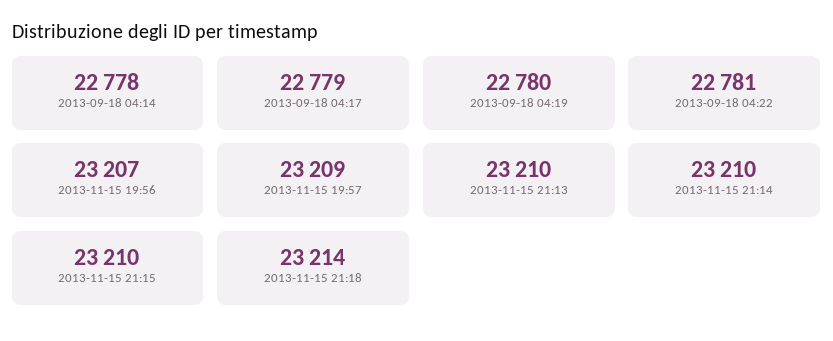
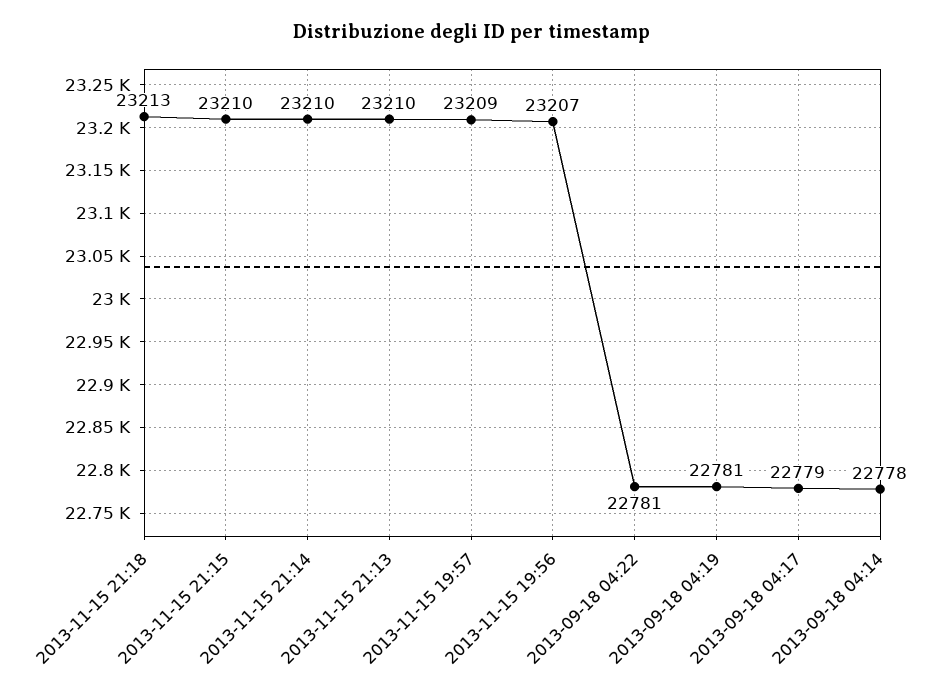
2013-09-18 04:19: 22780 -> 22781
2013-11-15 21:18: 23214 -> 23213

